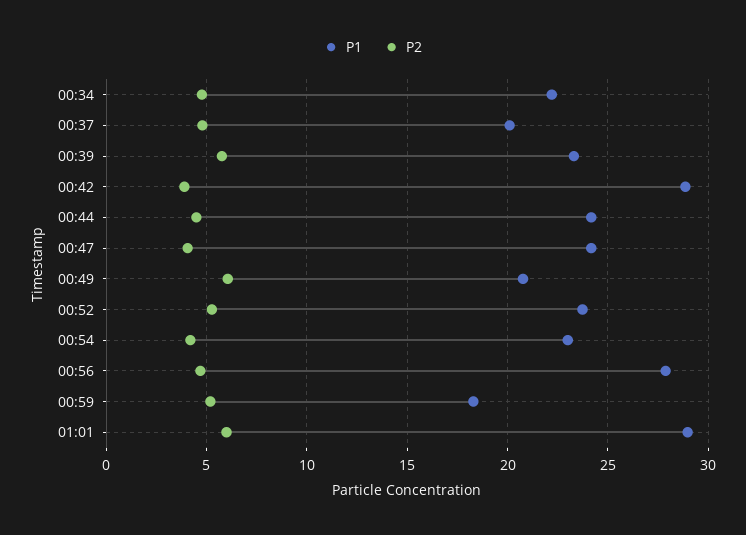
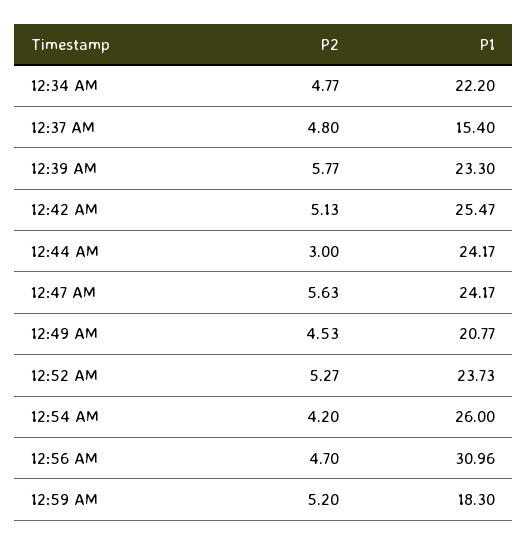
P1, 00:37: 20 -> 15.4
P1, 00:42: 29 -> 25.47
P2, 00:42: 4 -> 5.13
P2, 00:44: 4.5 -> 3
P2, 00:47: 4 -> 5.63
P2, 00:49: 6 -> 4.53
P1, 00:54: 23 -> 26
P1, 00:56: 28 -> 30.96
P1, 01:01: 29 -> none
P2, 01:01: 6 -> none

